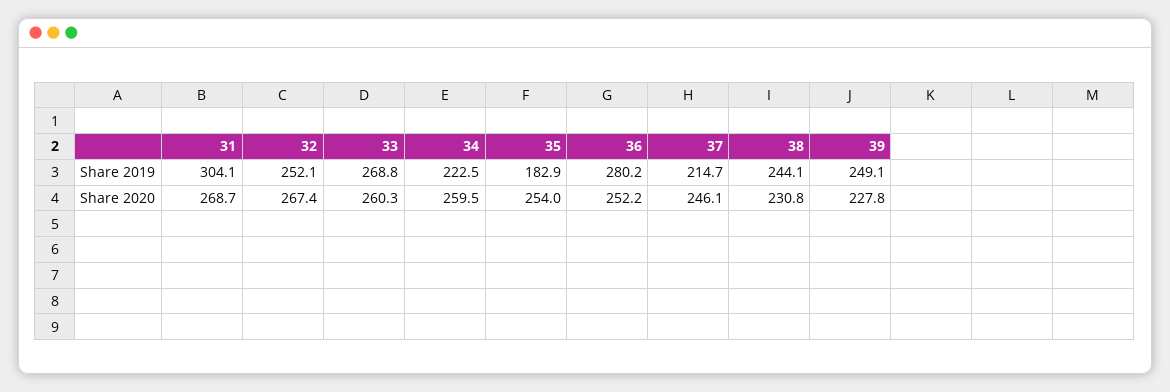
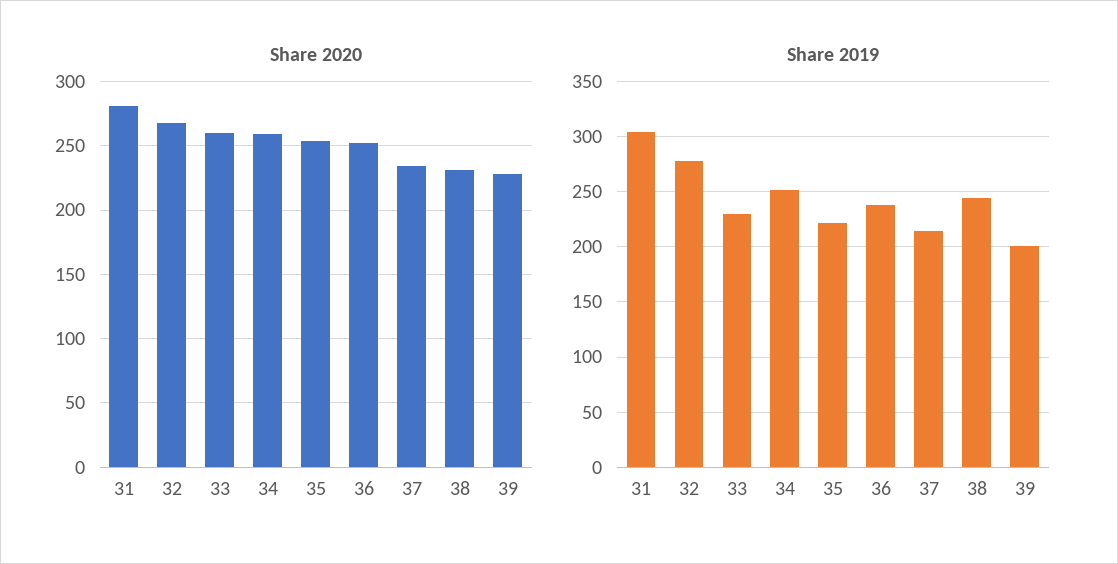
Share 2019, 32: 252.1 -> 280
Share 2019, 33: 268.8 -> 230
Share 2019, 34: 222.5 -> 250
Share 2019, 35: 182.9 -> 220
Share 2019, 36: 280.2 -> 240
Share 2019, 39: 249.1 -> 200
Share 2020, 31: 268.7 -> 280
Share 2020, 37: 246.1 -> 235

